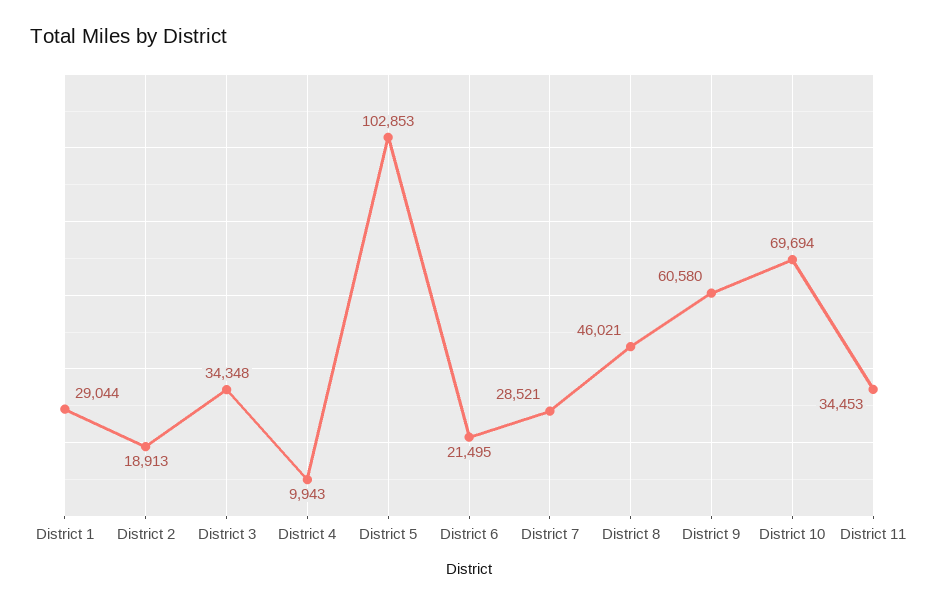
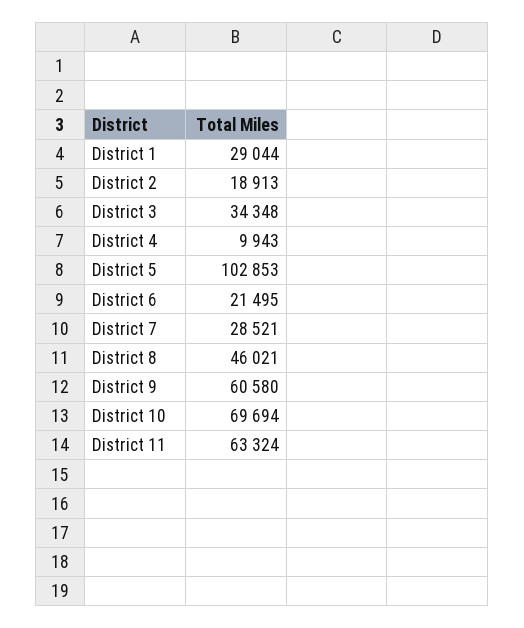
District 11: 34453 -> 63324

